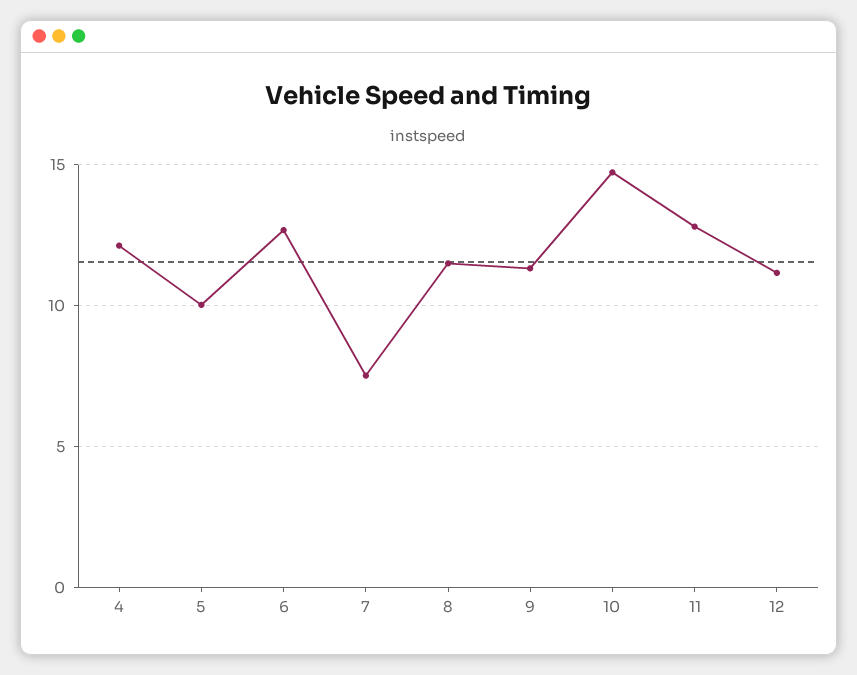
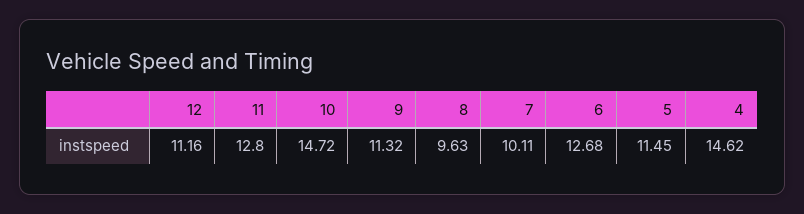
4: 12 -> 14.62
5: 10 -> 11.45
7: 7.5 -> 10.11
8: 11.5 -> 9.63

